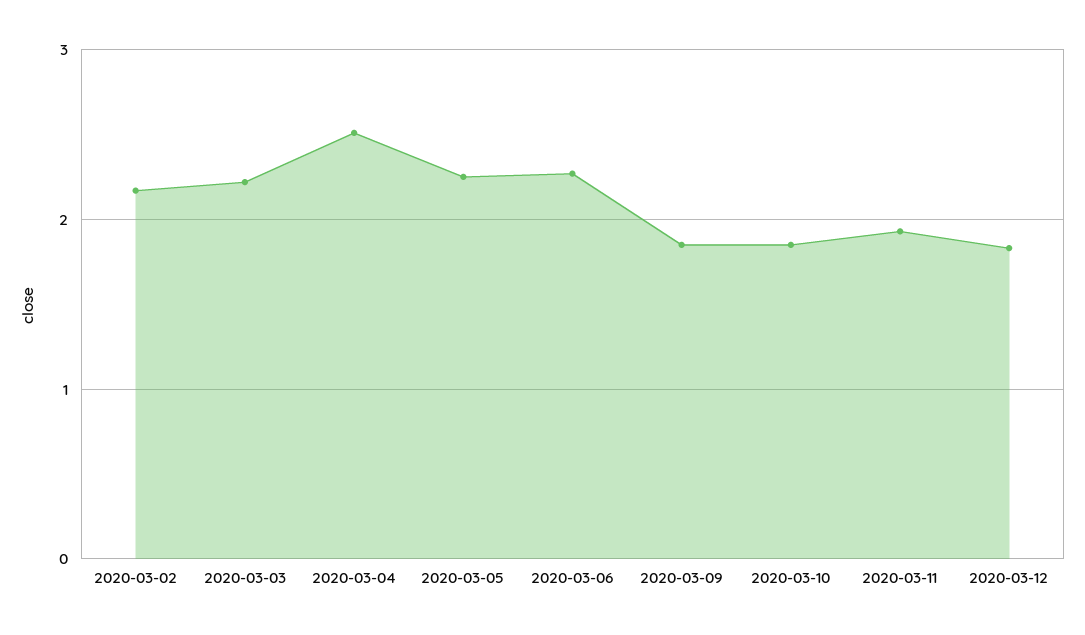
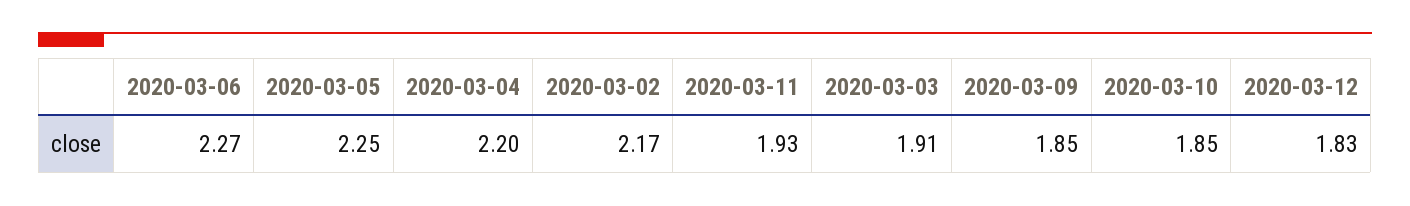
2020-03-03: 2.2 -> 1.91
2020-03-04: 2.5 -> 2.2

